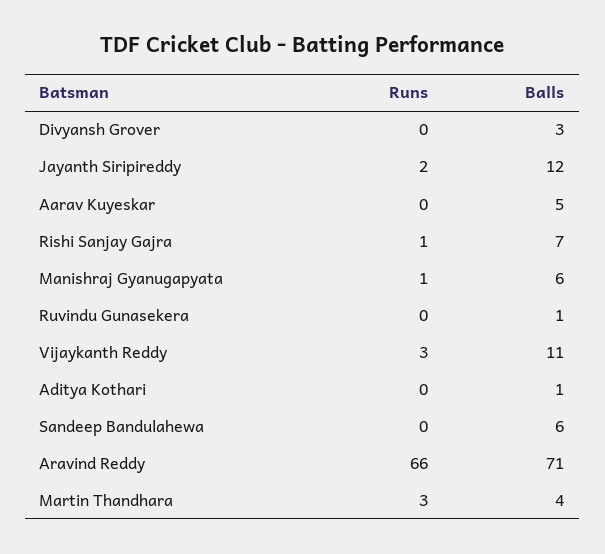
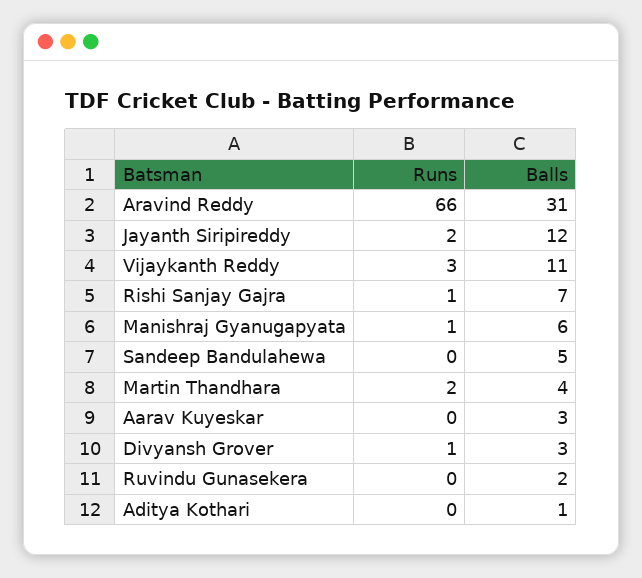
Runs, Divyansh Grover: 0 -> 1
Balls, Aarav Kuyeskar: 5 -> 3
Balls, Ruvindu Gunasekera: 1 -> 2
Balls, Sandeep Bandulahewa: 6 -> 5
Balls, Aravind Reddy: 71 -> 31
Runs, Martin Thandhara: 3 -> 2

